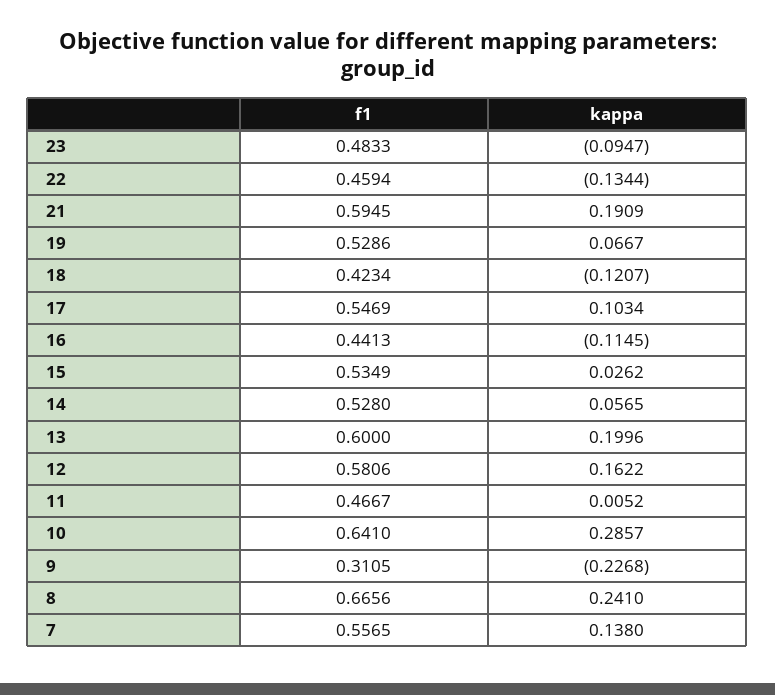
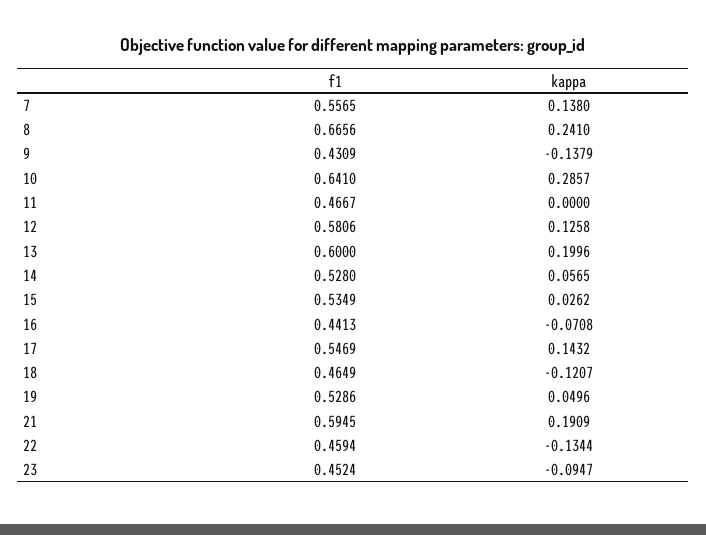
f1, 23: 0.4833 -> 0.4524
kappa, 19: 0.0667 -> 0.0496
f1, 18: 0.4234 -> 0.4649
kappa, 17: 0.1034 -> 0.1432
kappa, 16: -0.1145 -> -0.0708
kappa, 12: 0.1622 -> 0.1258
kappa, 11: 0.0052 -> 0
f1, 9: 0.3105 -> 0.4309
kappa, 9: -0.2268 -> -0.1379

